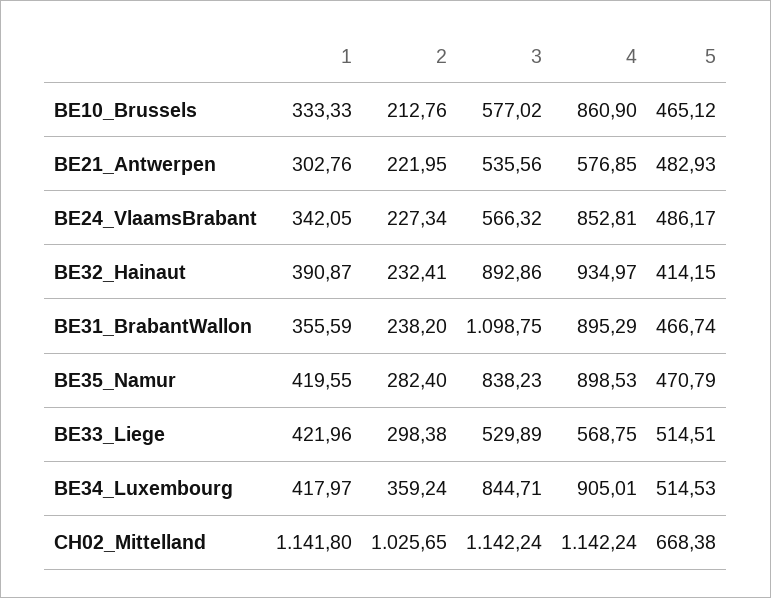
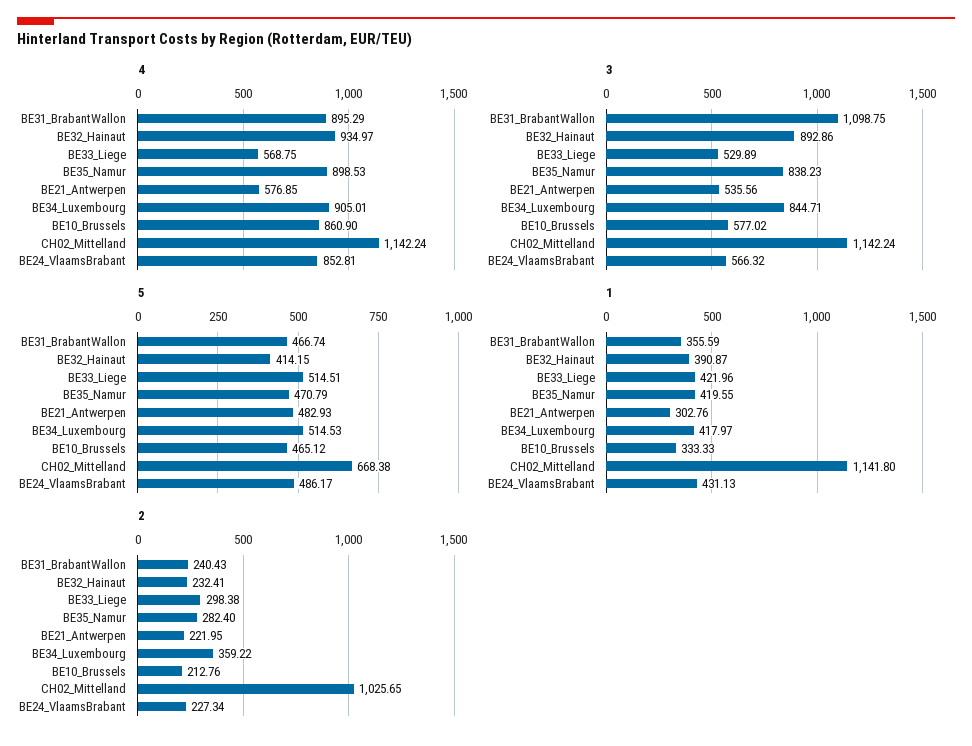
1, BE24_VlaamsBrabant: 342.05 -> 431.13
2, BE31_BrabantWallon: 238.2 -> 240.43
2, BE34_Luxembourg: 359.24 -> 359.22

